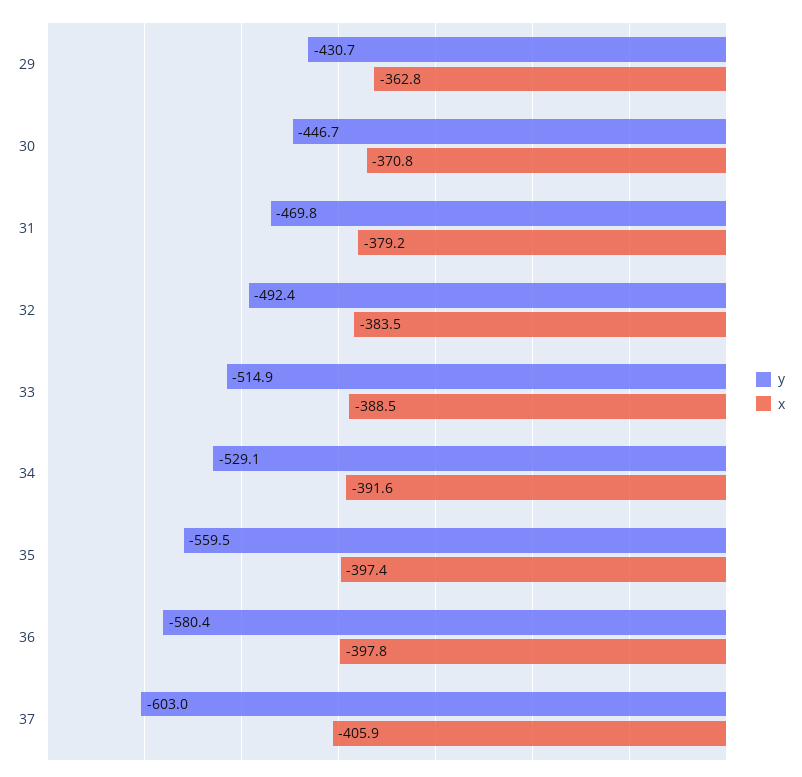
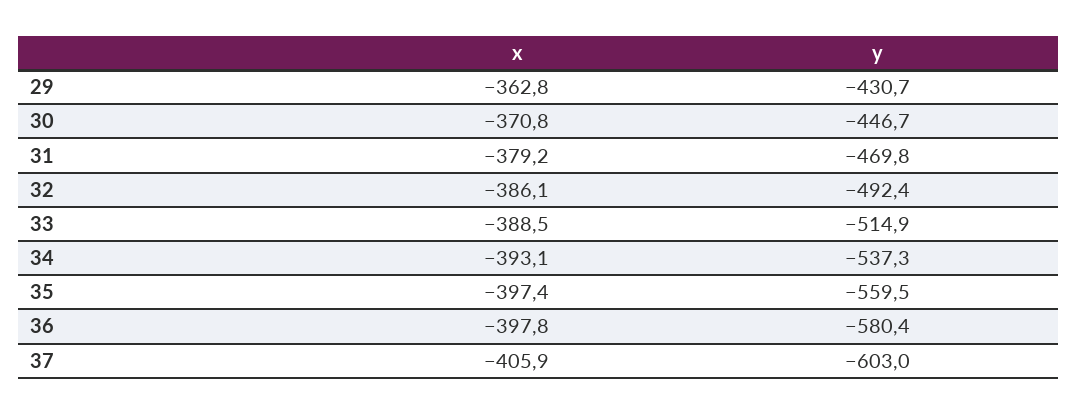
x, 32: -383.5 -> -386.1
y, 34: -529.1 -> -537.3
x, 34: -391.6 -> -393.1

